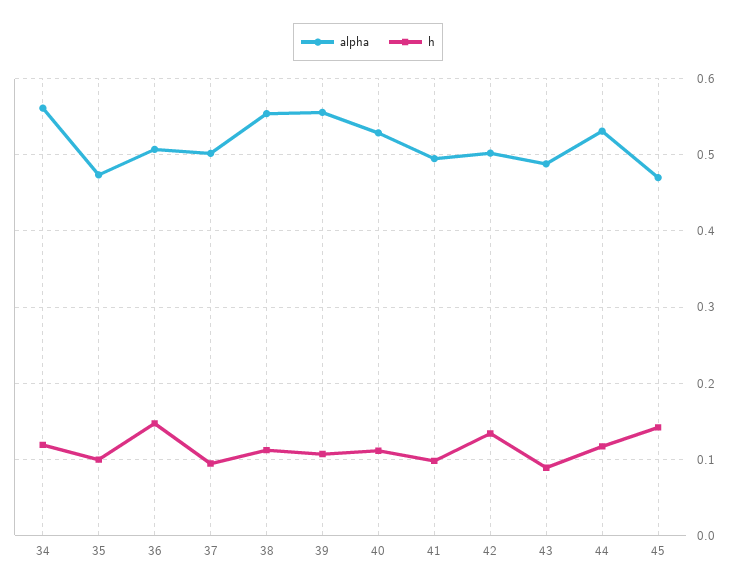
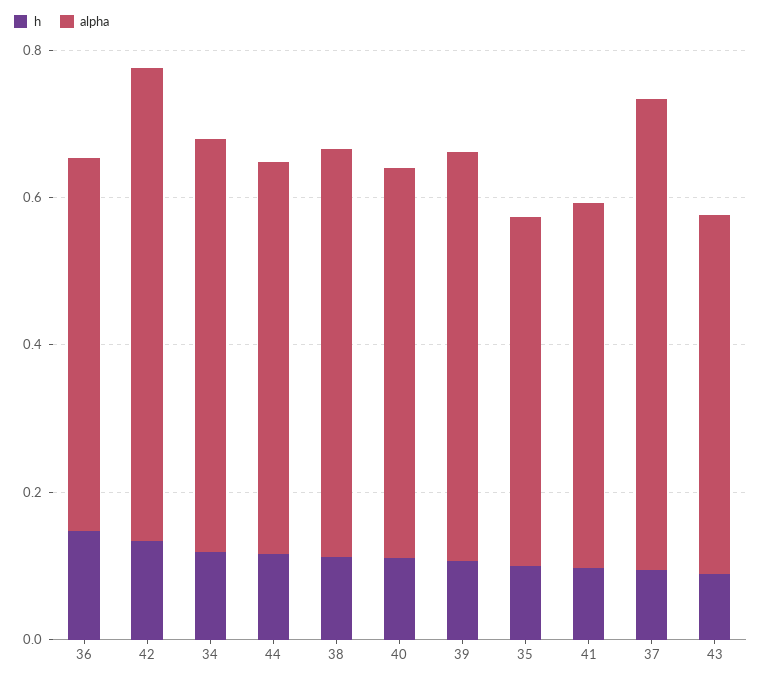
alpha, 37: 0.5 -> 0.65
alpha, 42: 0.5 -> 0.65
alpha, 45: 0.47 -> none
h, 45: 0.14 -> none

